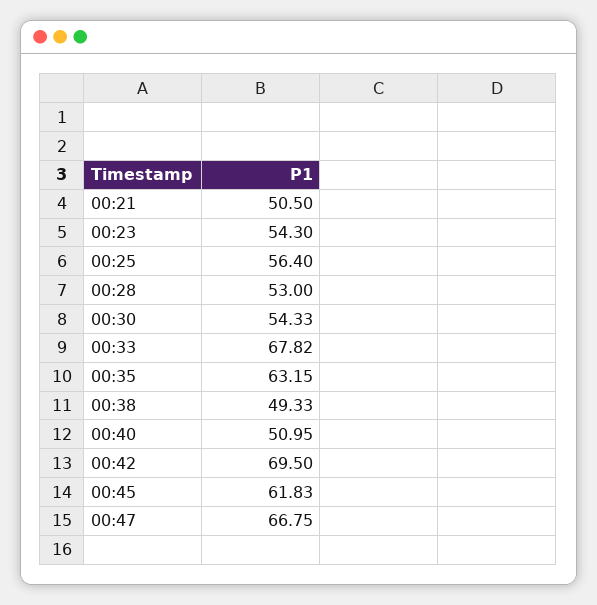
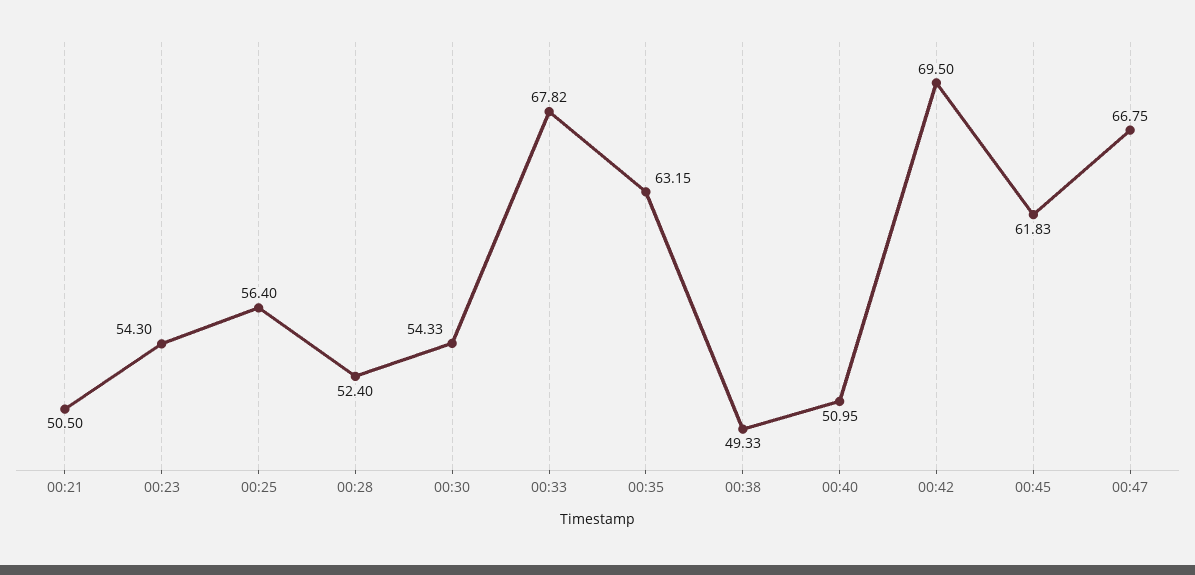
00:28: 53 -> 52.4

